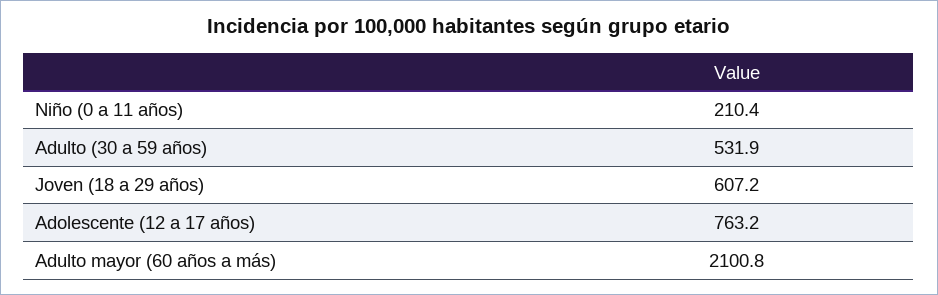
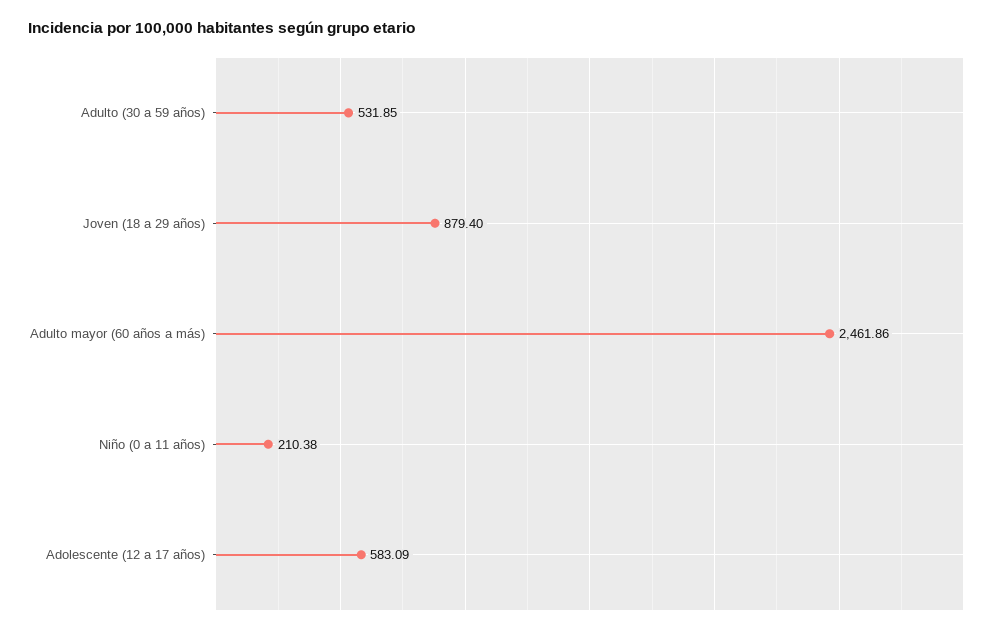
Joven (18 a 29 años): 607.2 -> 879.4
Adolescente (12 a 17 años): 763.2 -> 583.09
Adulto mayor (60 años a más): 2100.8 -> 2461.86

